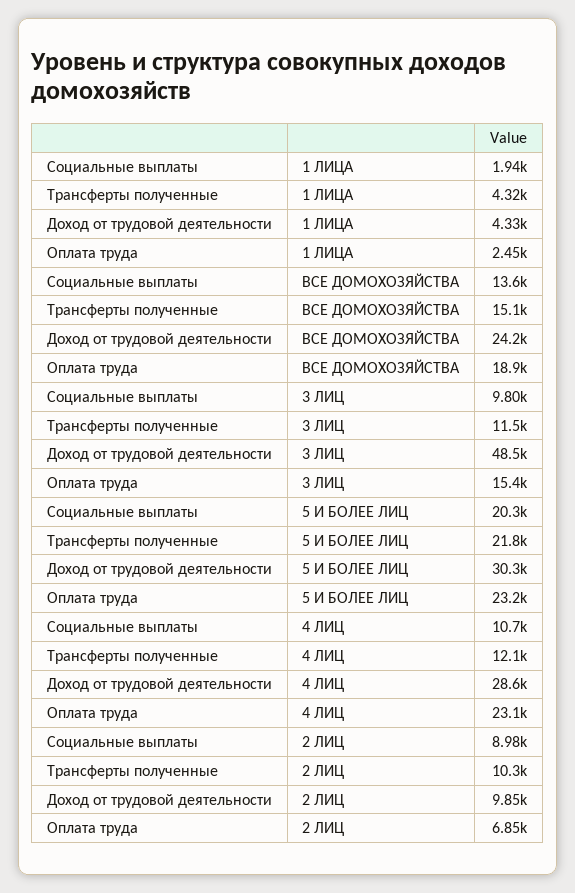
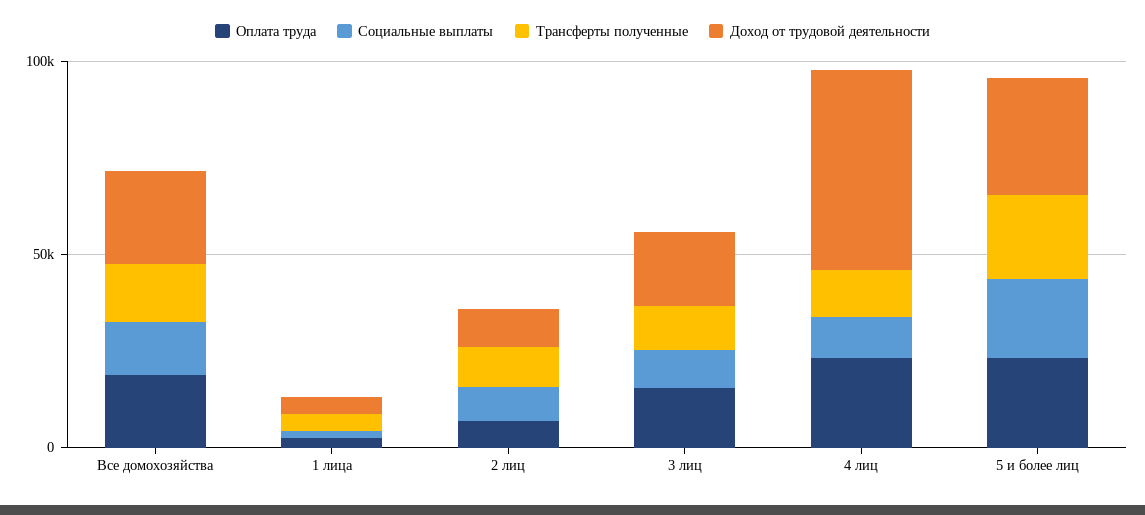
Доход от трудовой деятельности, 3 ЛИЦ: 48500 -> 20000
Доход от трудовой деятельности, 4 ЛИЦ: 28600 -> 50000

